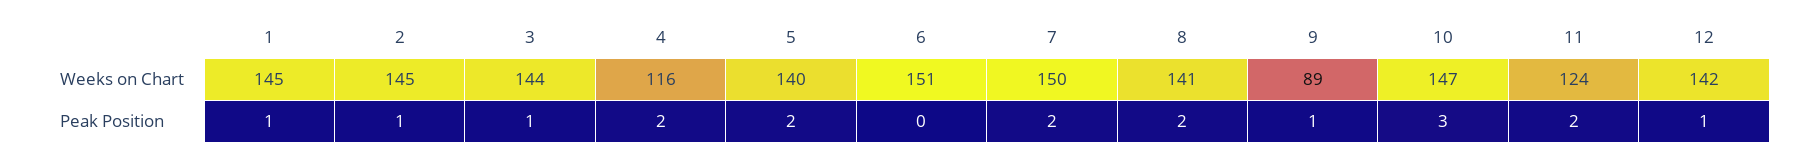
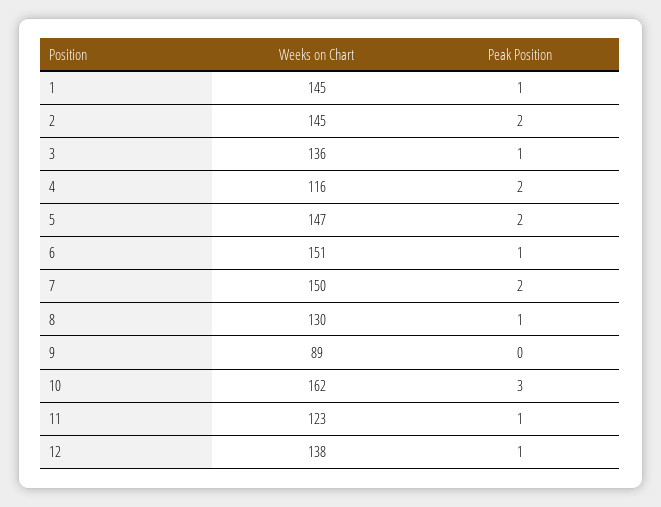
3, Weeks on Chart: 144 -> 136
5, Weeks on Chart: 140 -> 147
8, Weeks on Chart: 141 -> 130
10, Weeks on Chart: 147 -> 162
11, Weeks on Chart: 124 -> 123
12, Weeks on Chart: 142 -> 138
2, Peak Position: 1 -> 2
6, Peak Position: 0 -> 1
8, Peak Position: 2 -> 1
9, Peak Position: 1 -> 0
11, Peak Position: 2 -> 1

